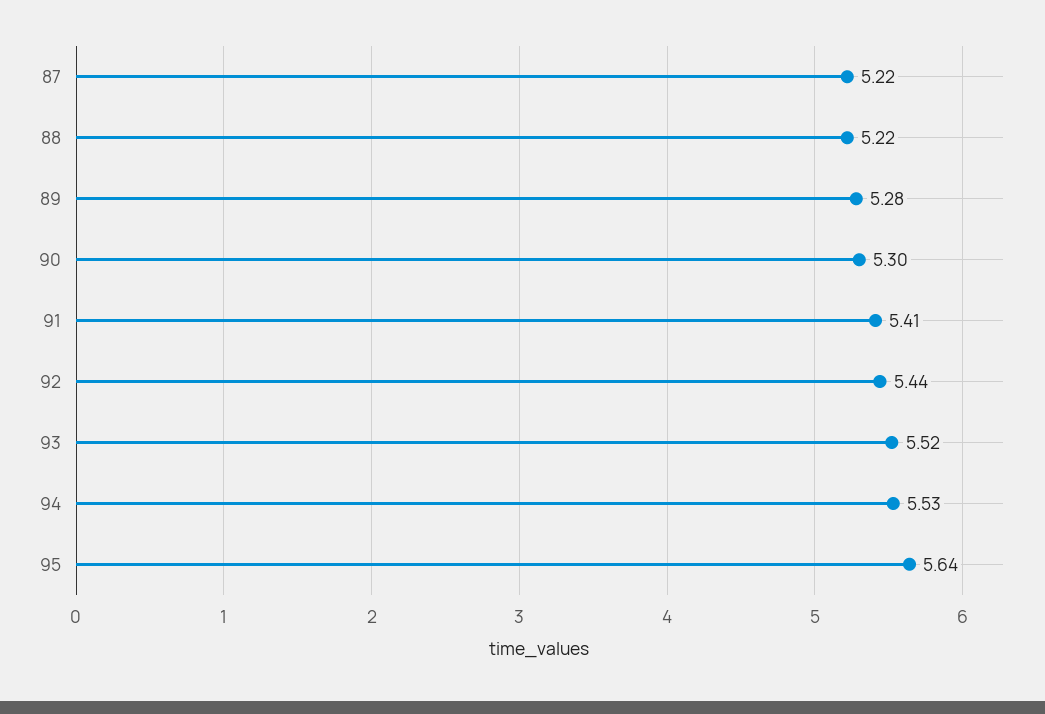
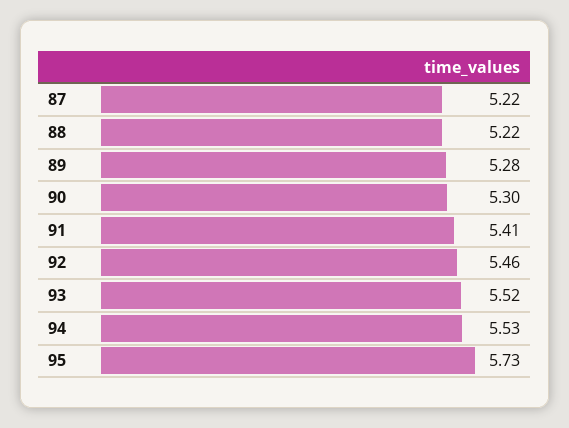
92: 5.44 -> 5.46
95: 5.64 -> 5.73

